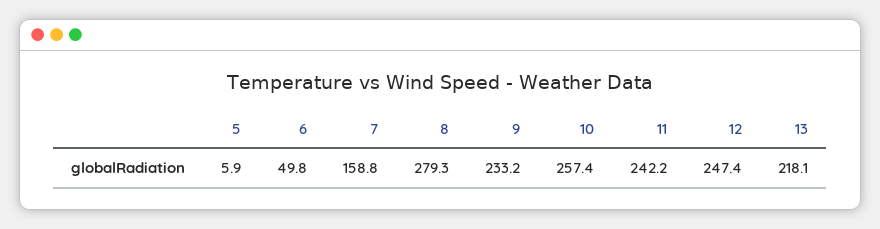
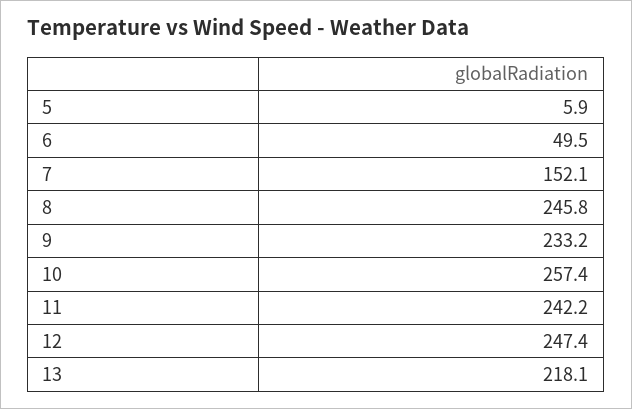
6: 49.8 -> 49.5
7: 158.8 -> 152.1
8: 279.3 -> 245.8

